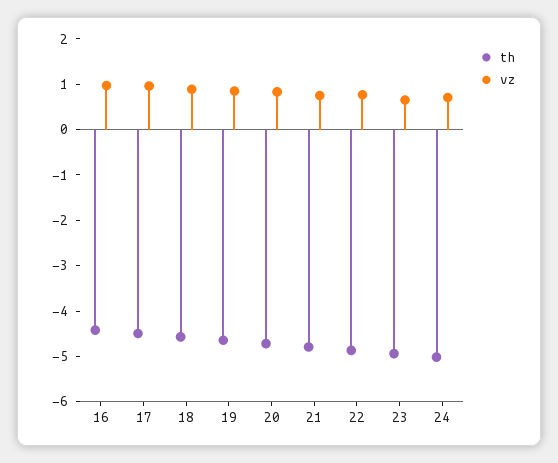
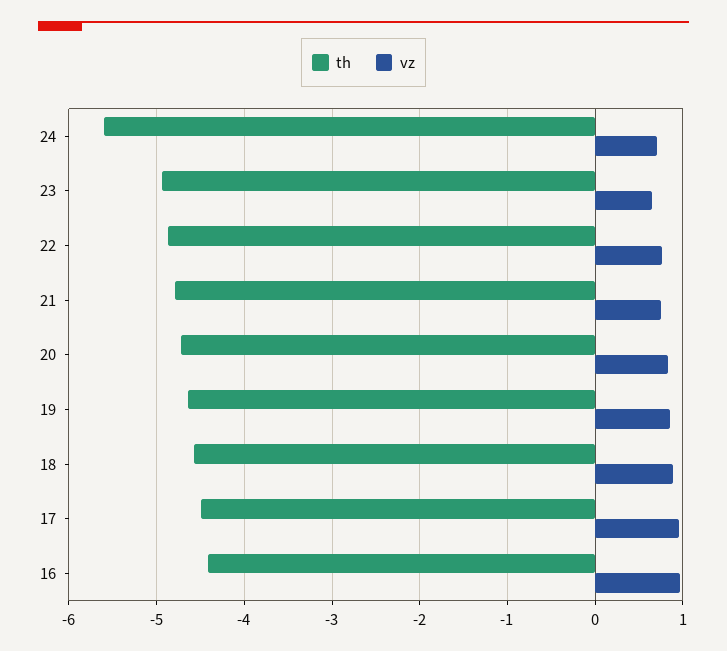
th, 24: -5 -> -5.6

